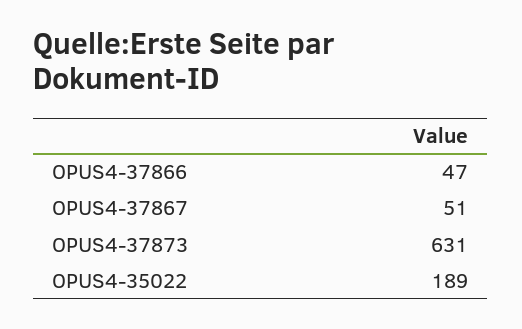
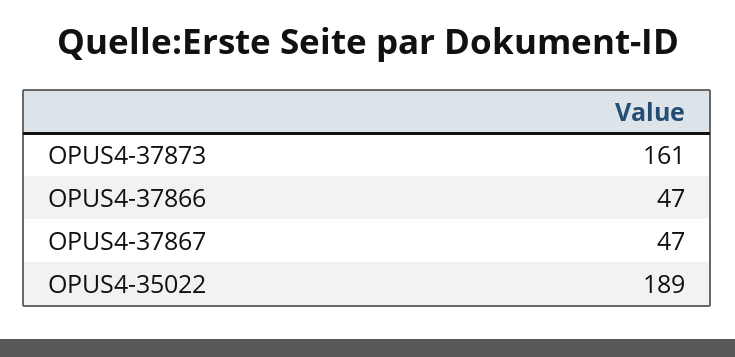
OPUS4-37867: 51 -> 47
OPUS4-37873: 631 -> 161

